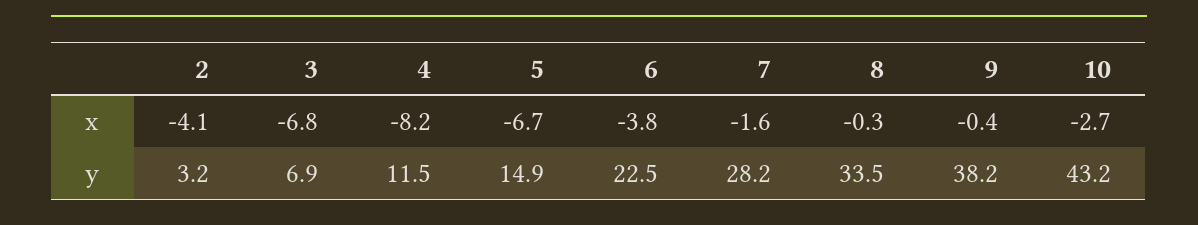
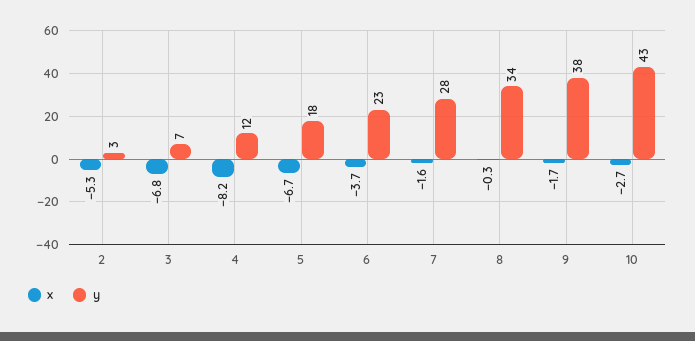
x, 2: -4.1 -> -5.3
x, 6: -3.8 -> -3.7
x, 9: -0.4 -> -1.7
y, 5: 14.9 -> 18

